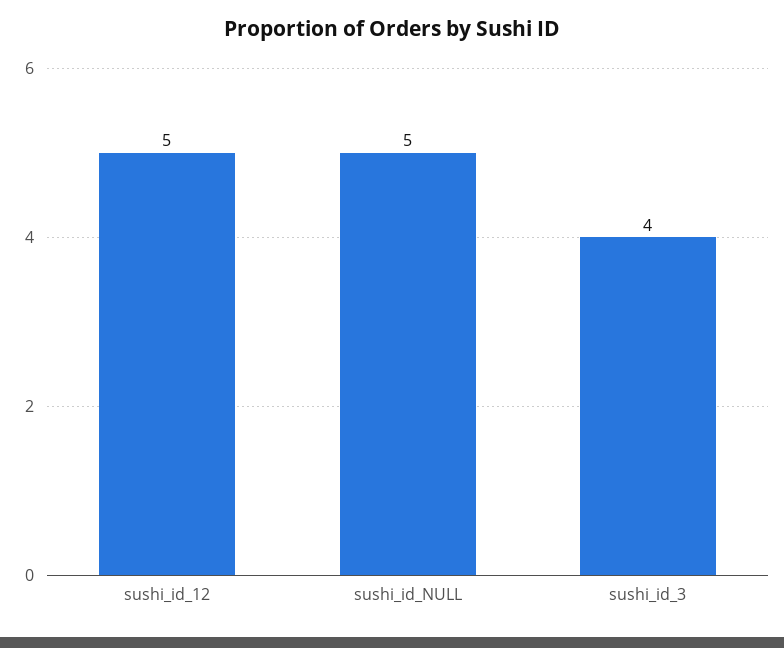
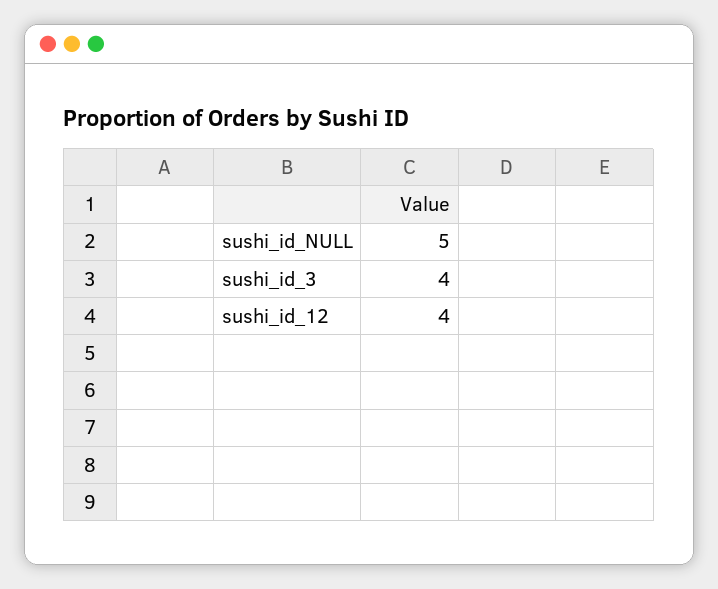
sushi_id_12: 5 -> 4

